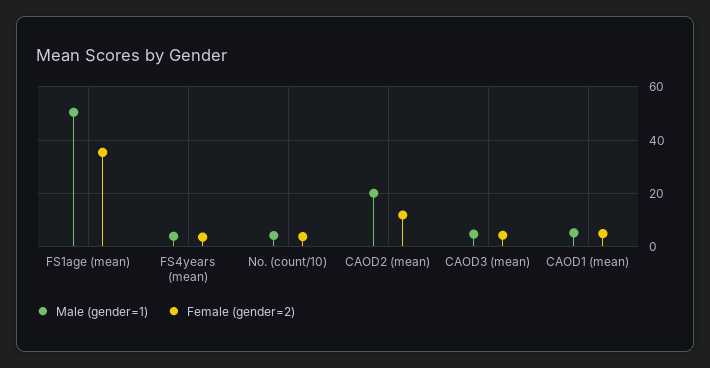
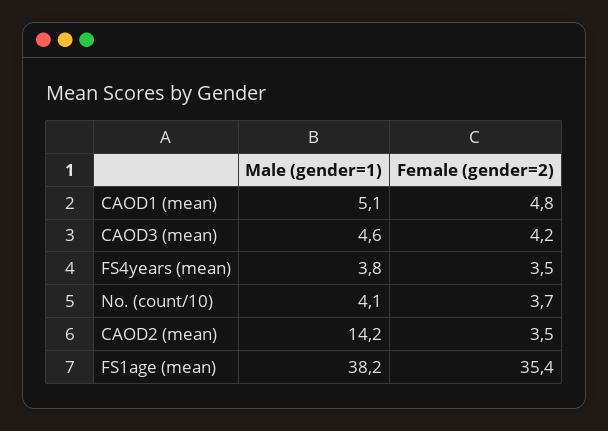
Male (gender=1), FS1age (mean): 50 -> 38.2
Male (gender=1), CAOD2 (mean): 20 -> 14.2
Female (gender=2), CAOD2 (mean): 12.5 -> 3.5

